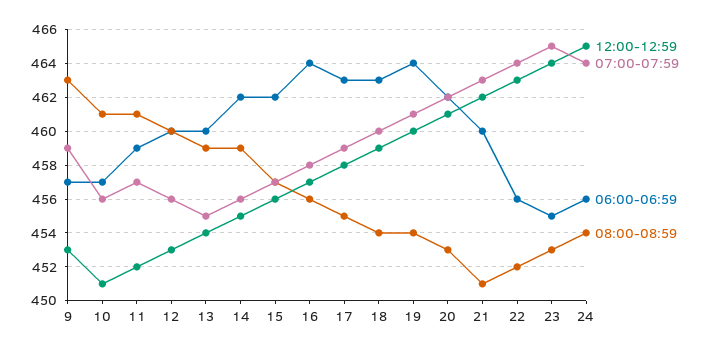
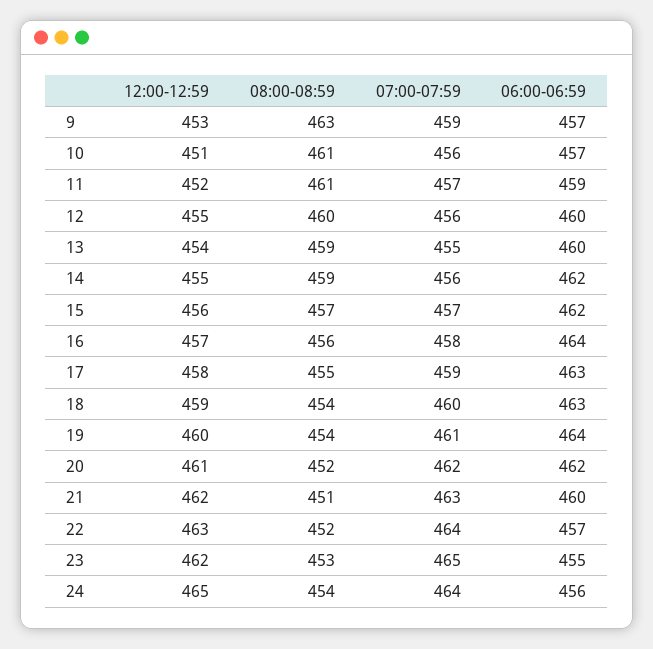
12:00-12:59, 12: 453 -> 455
08:00-08:59, 20: 453 -> 452
06:00-06:59, 22: 456 -> 457
12:00-12:59, 23: 464 -> 462

